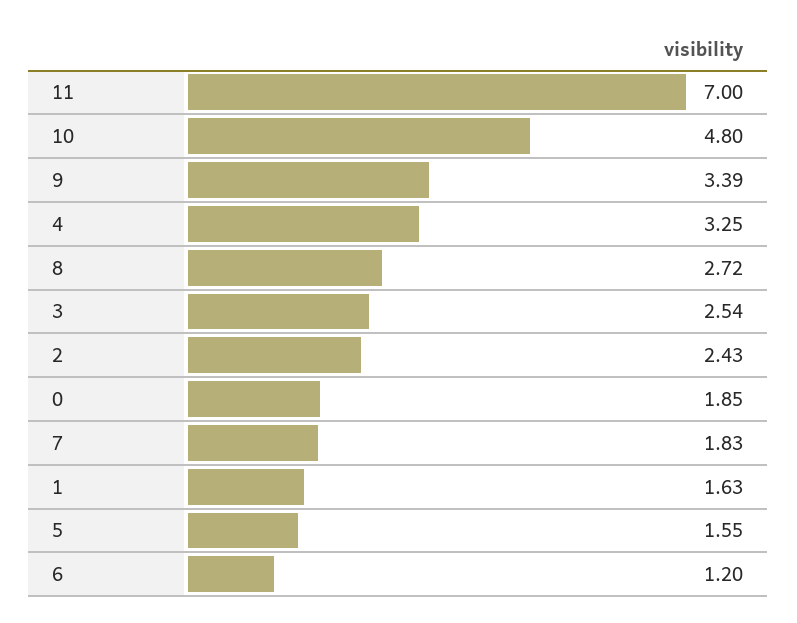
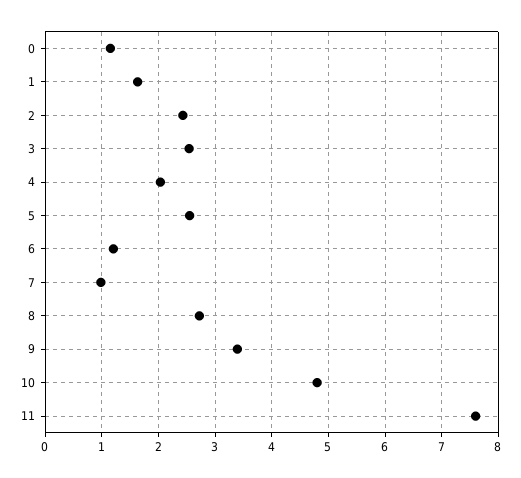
11: 7 -> 7.6
4: 3.25 -> 2
0: 1.85 -> 1.2
7: 1.83 -> 1
5: 1.55 -> 2.6

